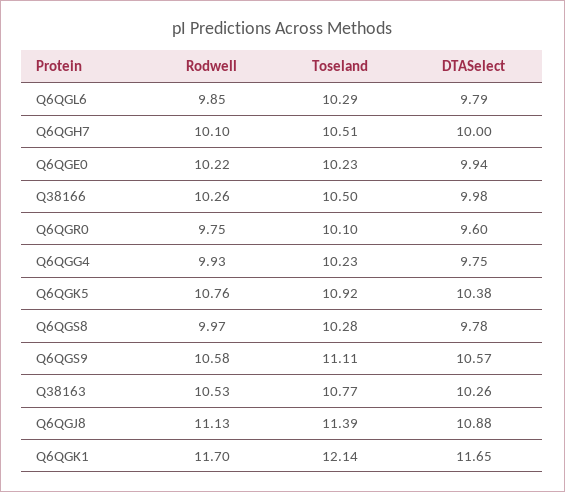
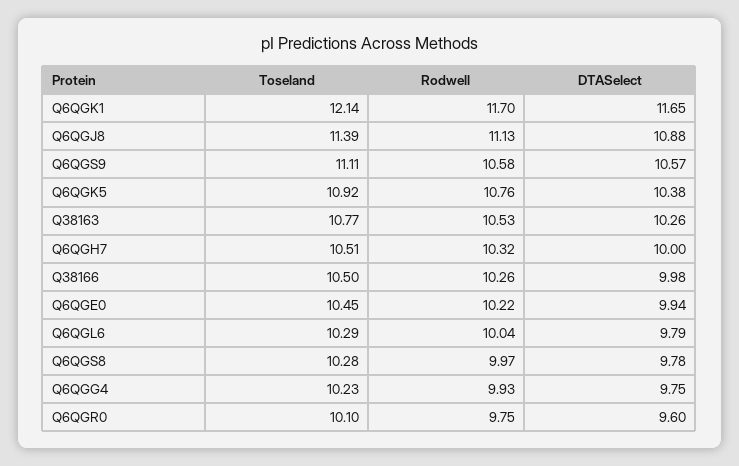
Rodwell, Q6QGL6: 9.85 -> 10.04
Rodwell, Q6QGH7: 10.1 -> 10.32
Toseland, Q6QGE0: 10.23 -> 10.45

